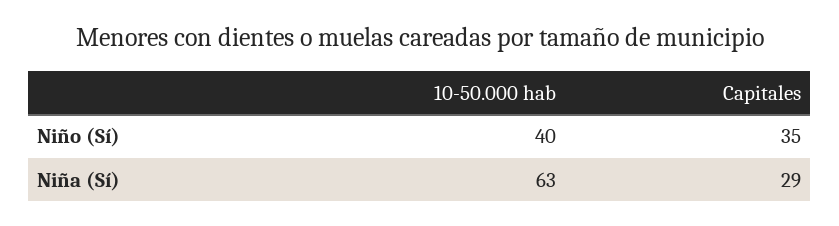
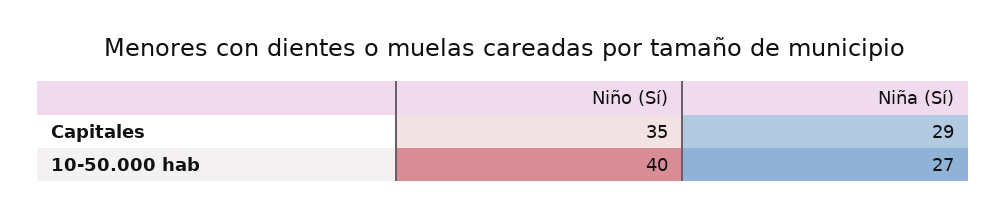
10-50.000 hab, Niña (Sí): 63 -> 27

